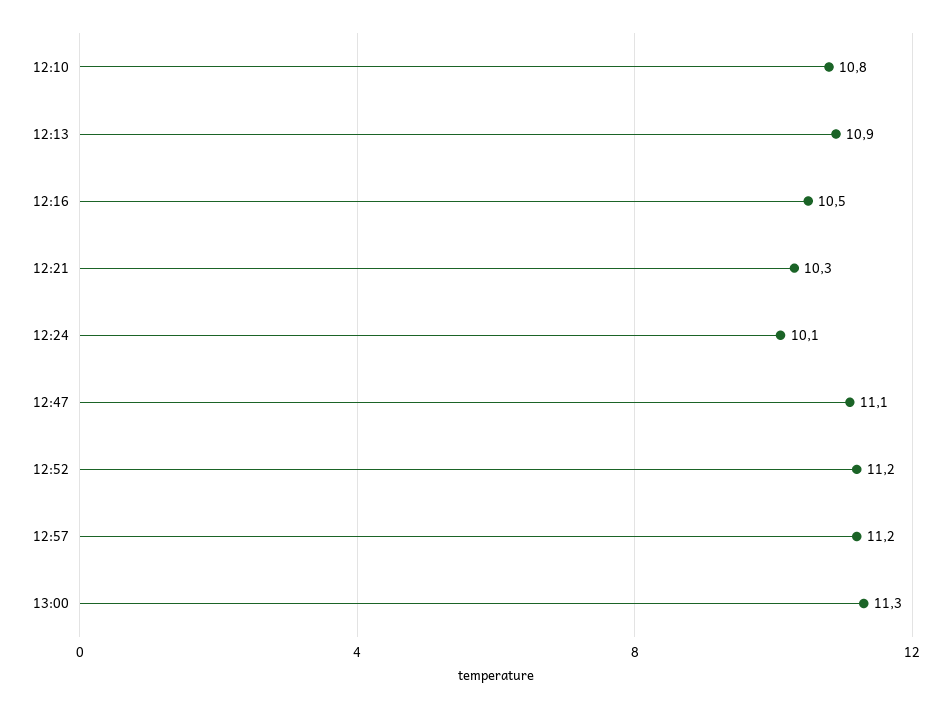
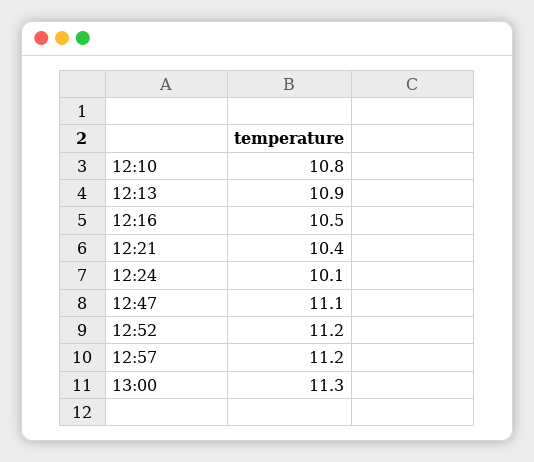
12:21: 10.3 -> 10.4

